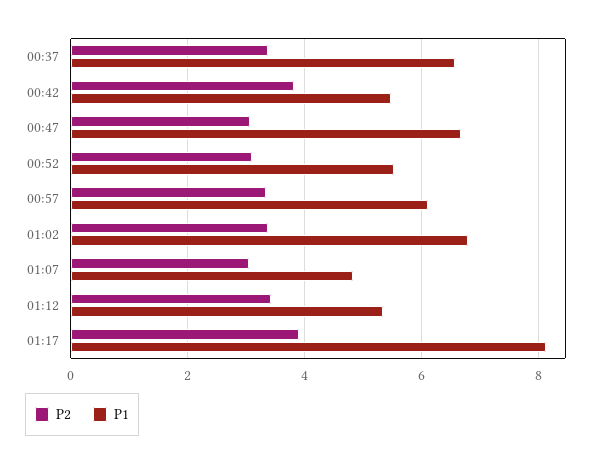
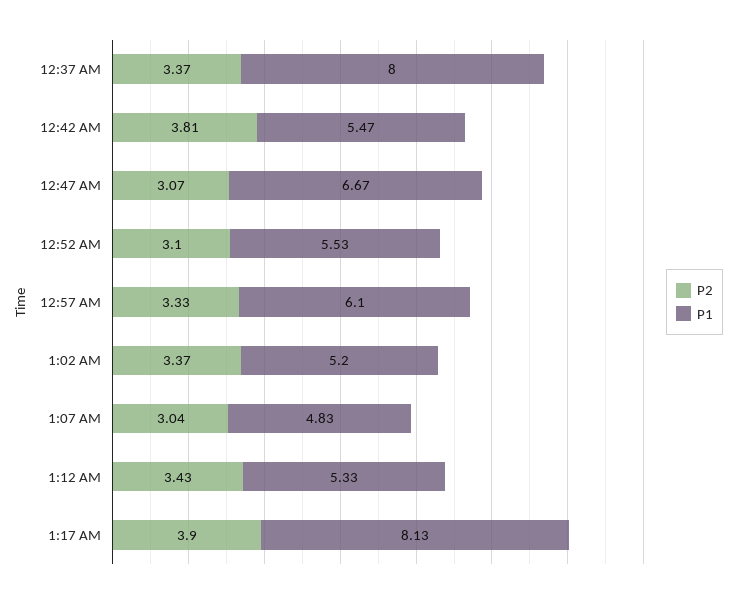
P1, 00:37: 6.6 -> 8
P1, 01:02: 6.8 -> 5.2

